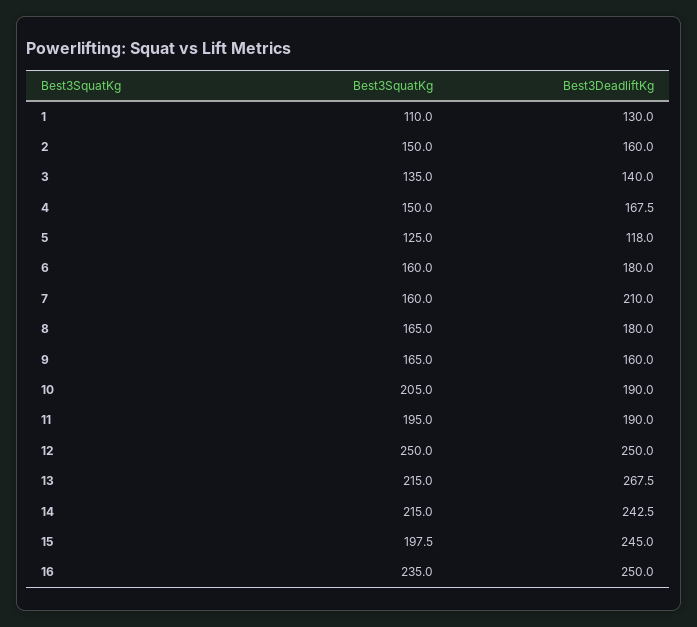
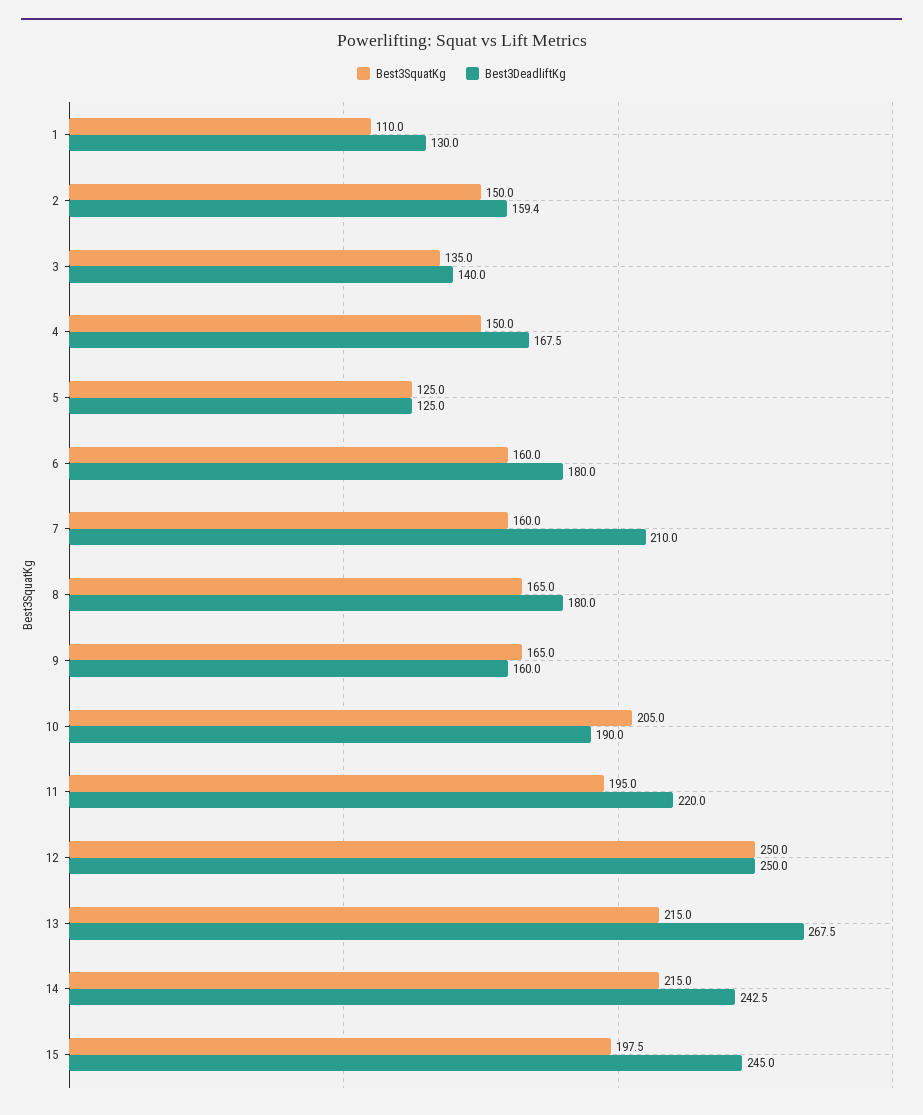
Best3DeadliftKg, 2: 160 -> 159.4
Best3DeadliftKg, 5: 118 -> 125
Best3DeadliftKg, 11: 190 -> 220
Best3SquatKg, 16: 235 -> none
Best3DeadliftKg, 16: 250 -> none

